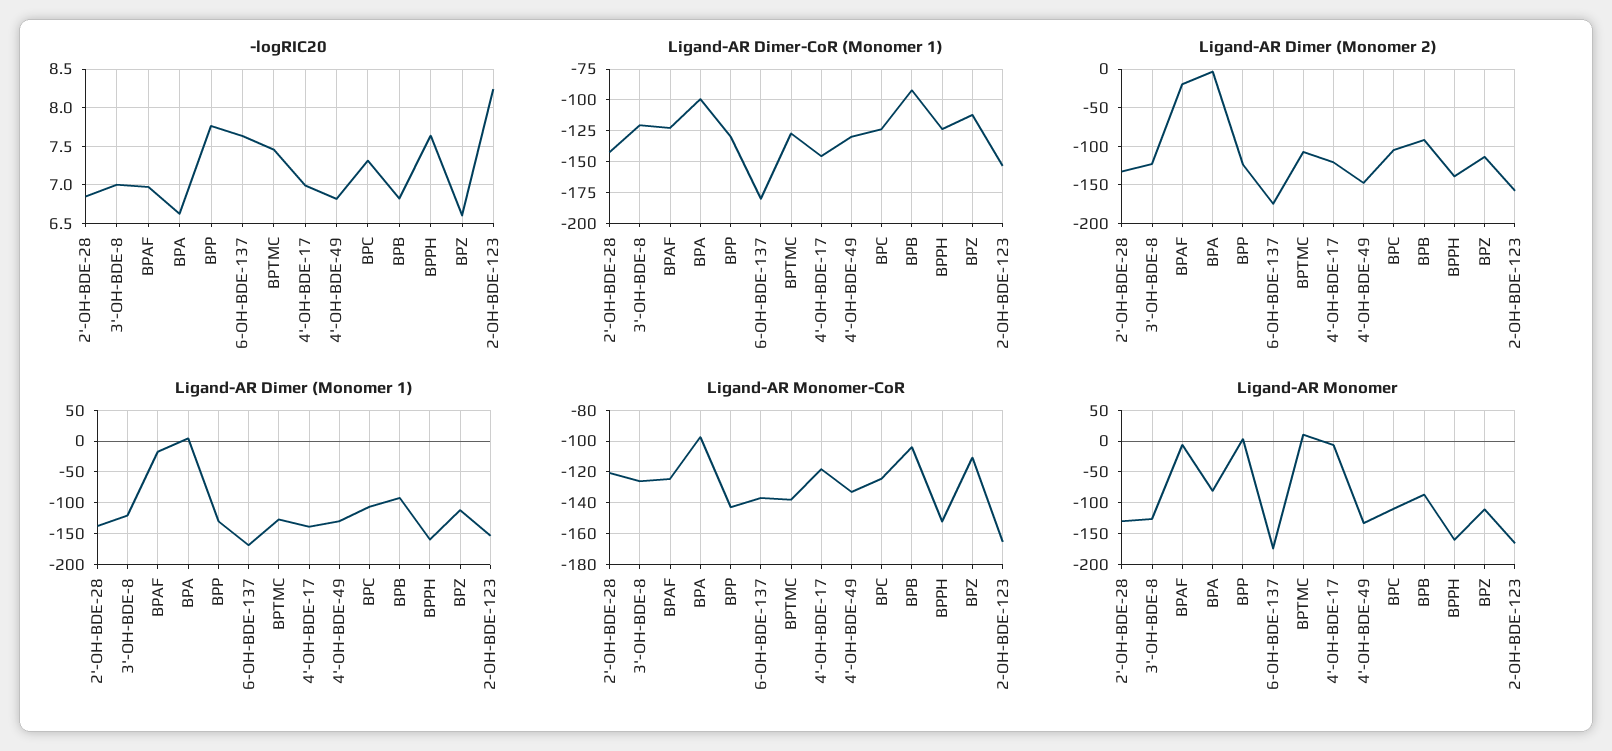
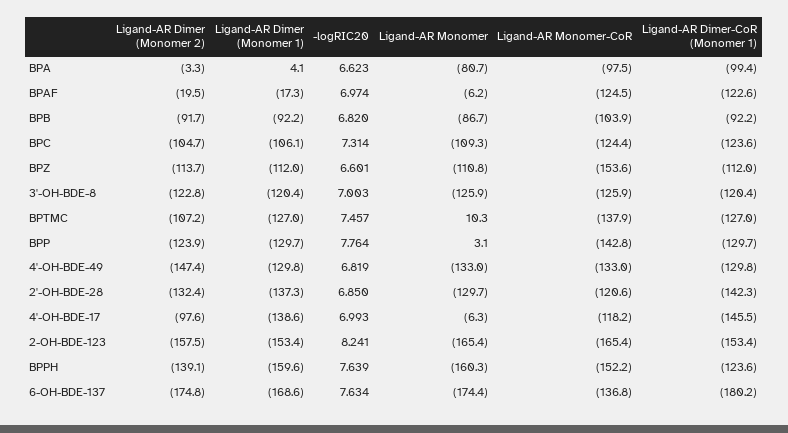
Ligand-AR Dimer (Monomer 2), 4'-OH-BDE-17: -120 -> -97.6
Ligand-AR Monomer-CoR, BPZ: -110 -> -153.6

